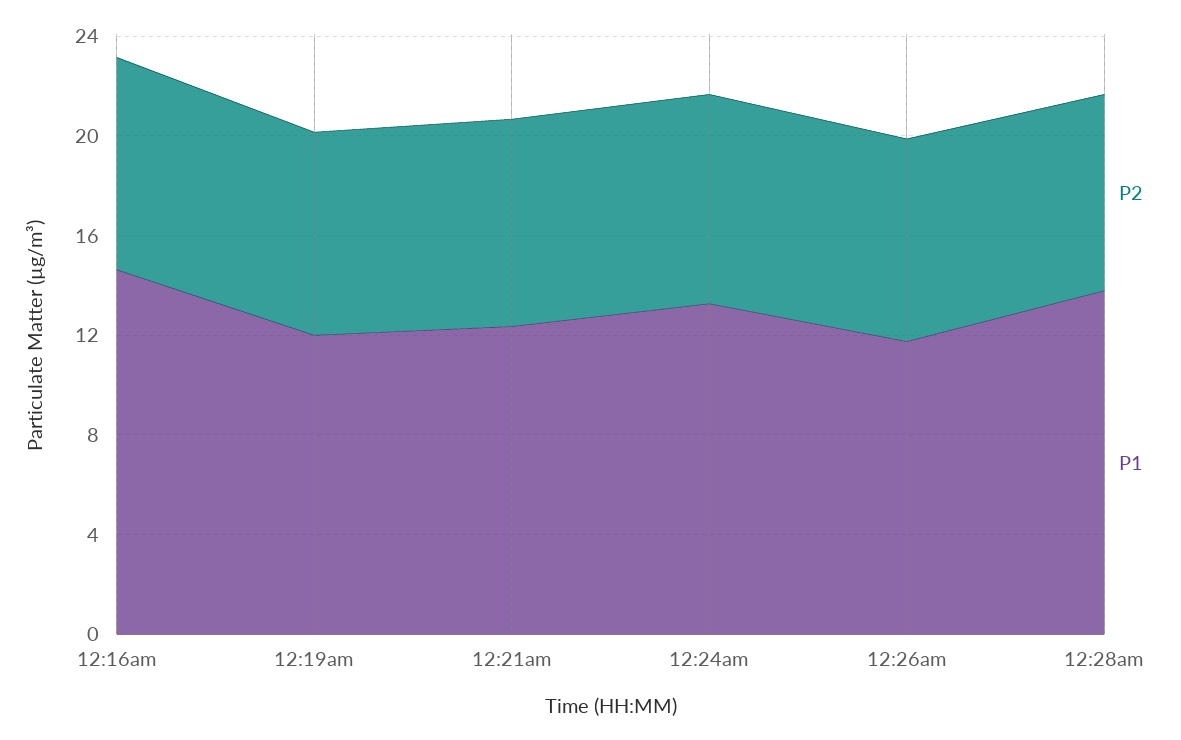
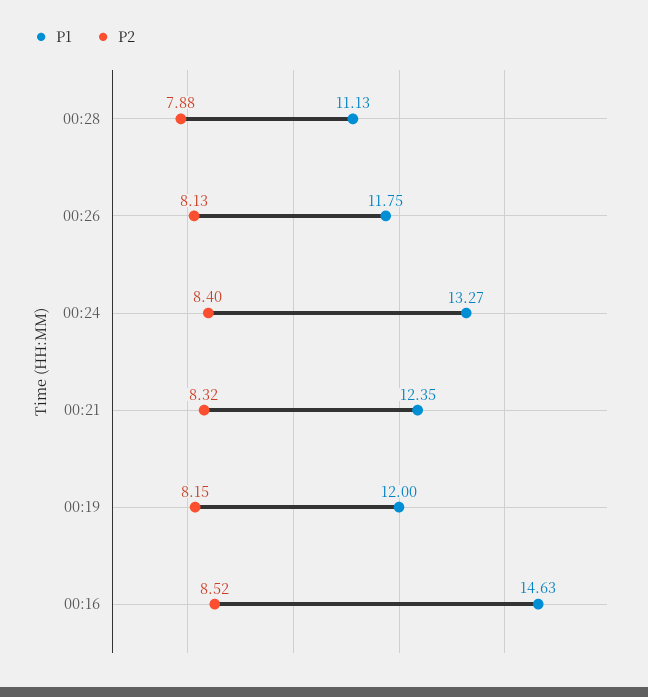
P1, 12:28am: 14 -> 11.13

